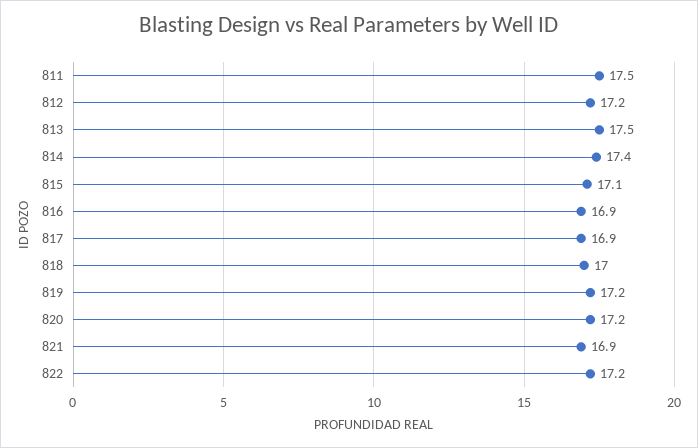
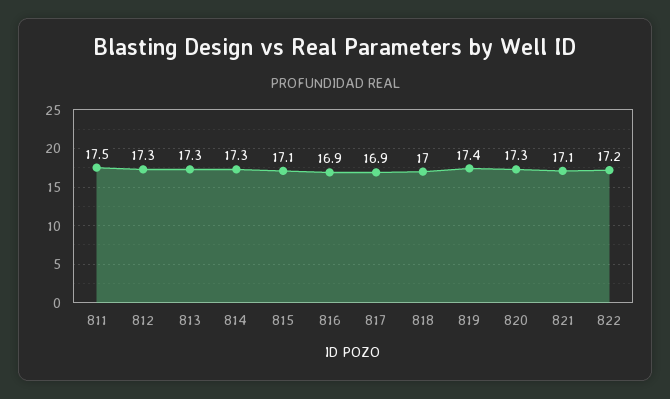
812: 17.2 -> 17.3
813: 17.5 -> 17.3
814: 17.4 -> 17.3
819: 17.2 -> 17.4
820: 17.2 -> 17.3
821: 16.9 -> 17.1

